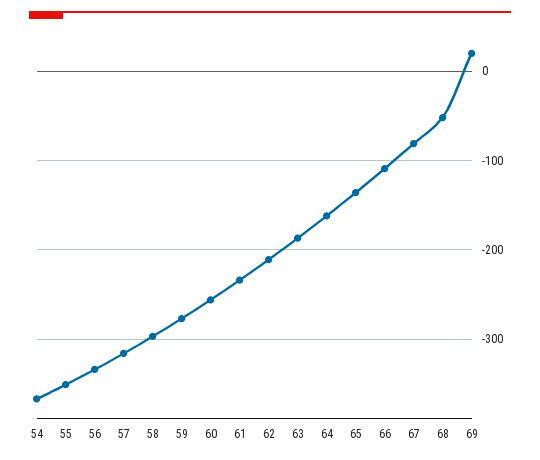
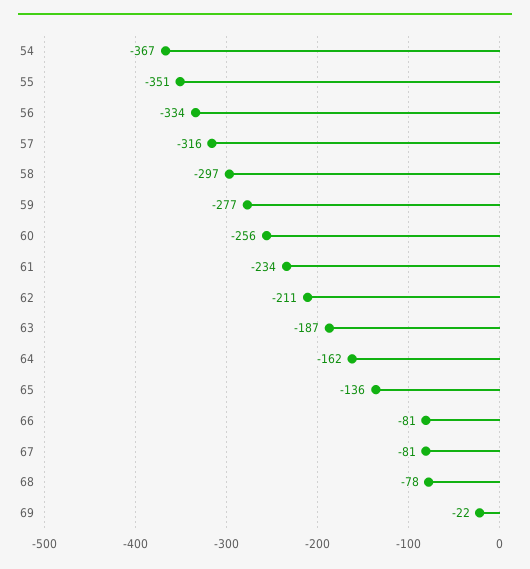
66: -110 -> -81
68: -50 -> -78
69: 20 -> -22

